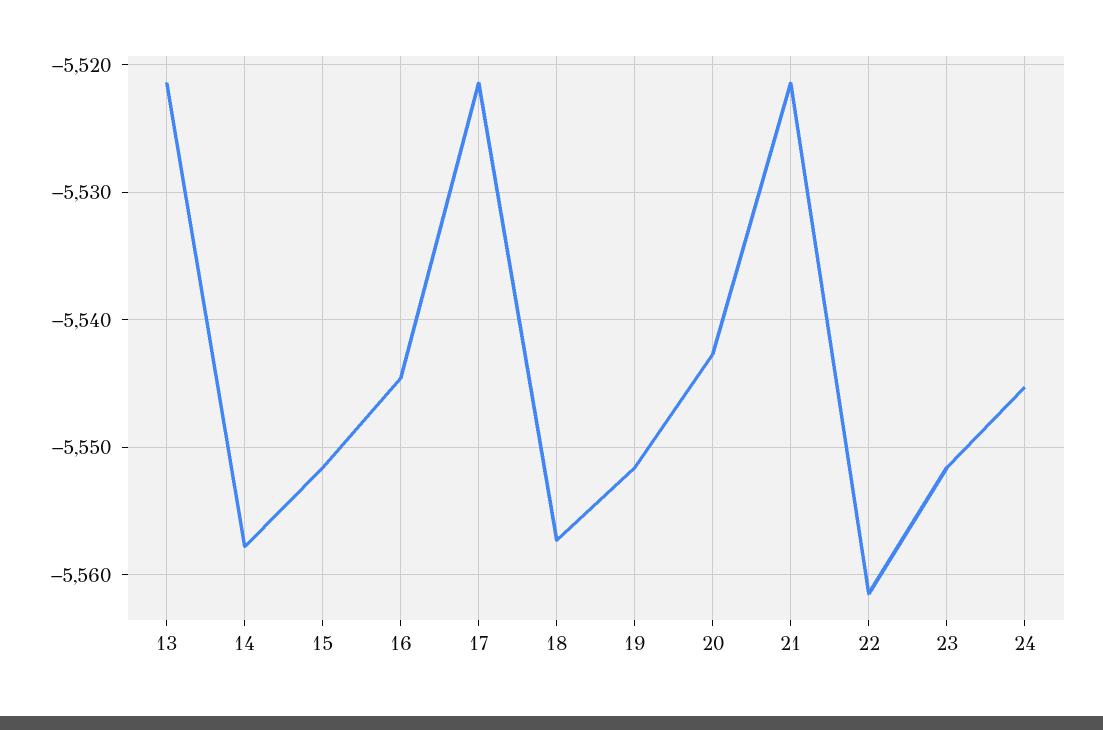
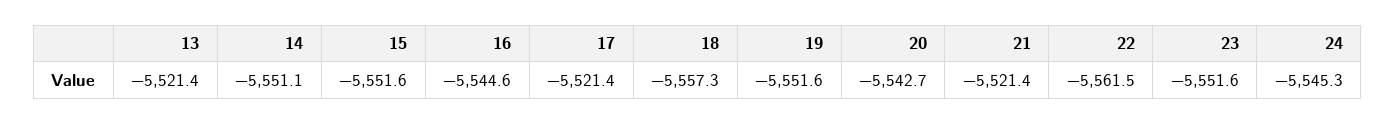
14: -5558 -> -5551.1

